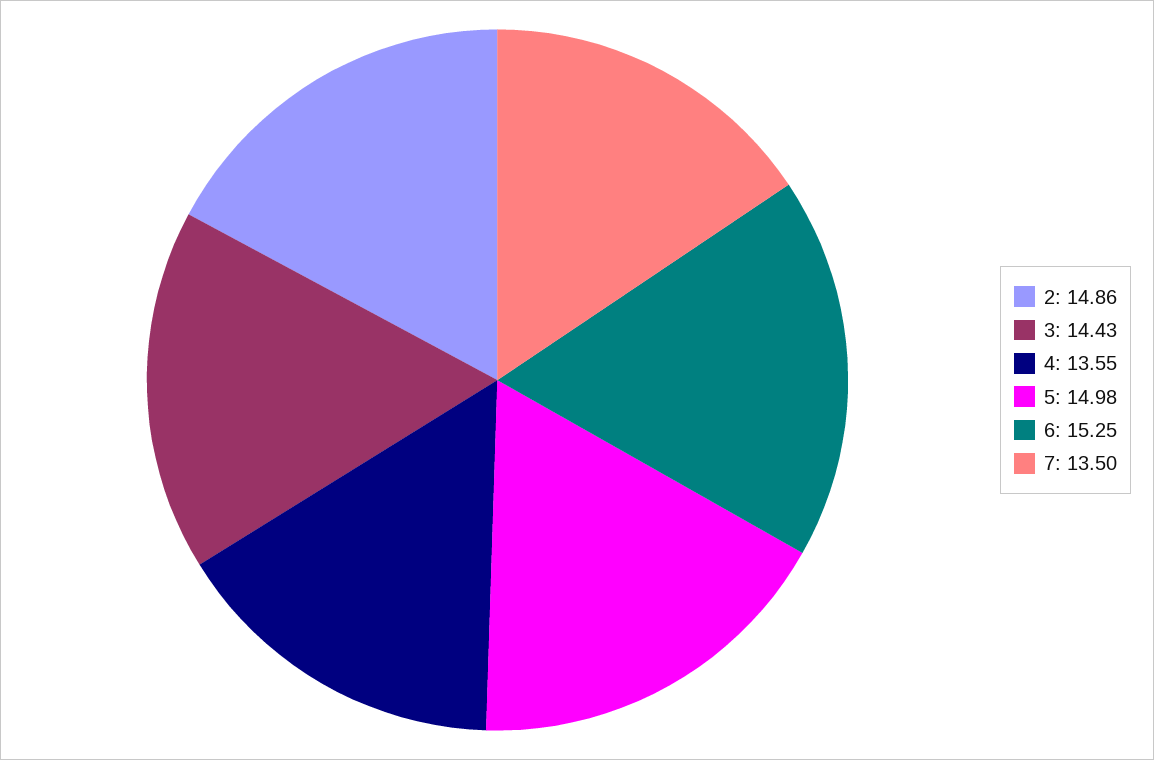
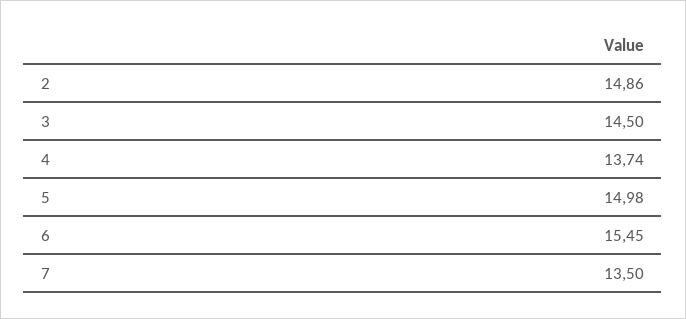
3: 14.43 -> 14.5
4: 13.55 -> 13.74
6: 15.25 -> 15.45

